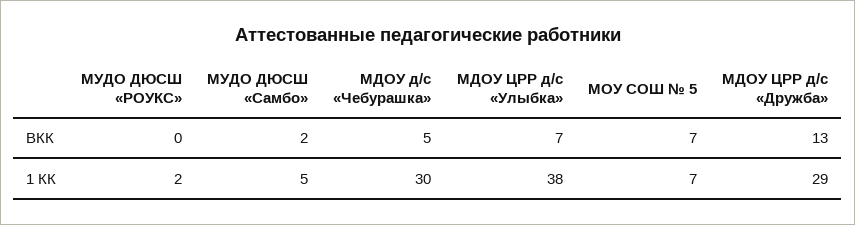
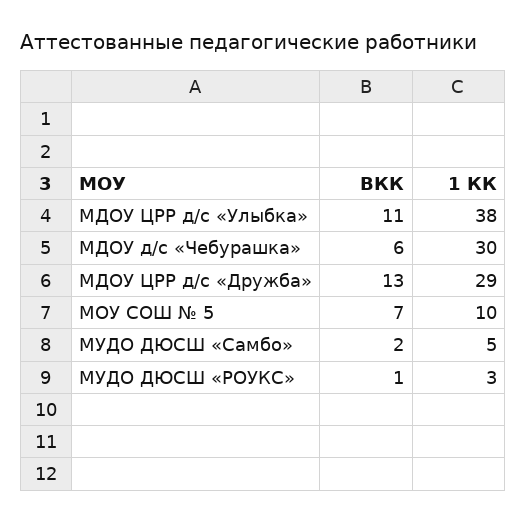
МУДО ДЮСШ «РОУКС», ВКК: 0 -> 1
МДОУ д/с «Чебурашка», ВКК: 5 -> 6
МДОУ ЦРР д/с «Улыбка», ВКК: 7 -> 11
МУДО ДЮСШ «РОУКС», 1 КК: 2 -> 3
МОУ СОШ № 5, 1 КК: 7 -> 10

